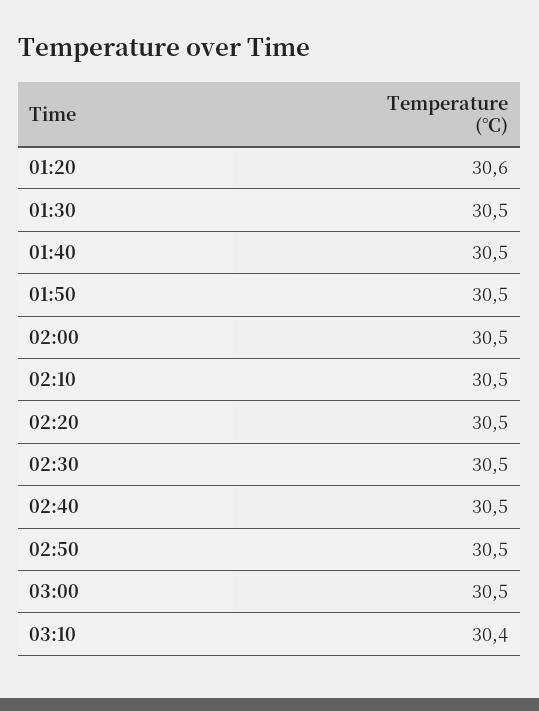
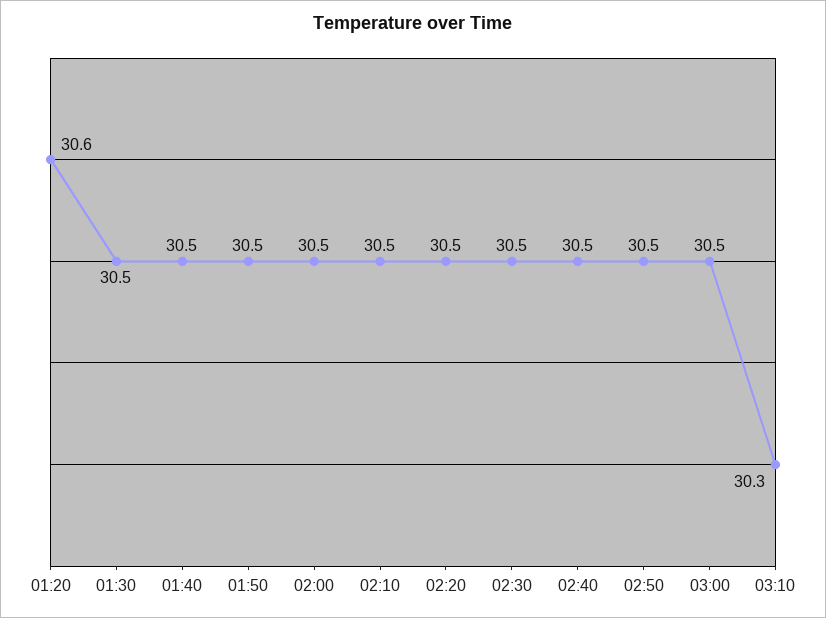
03:10: 30.4 -> 30.3

